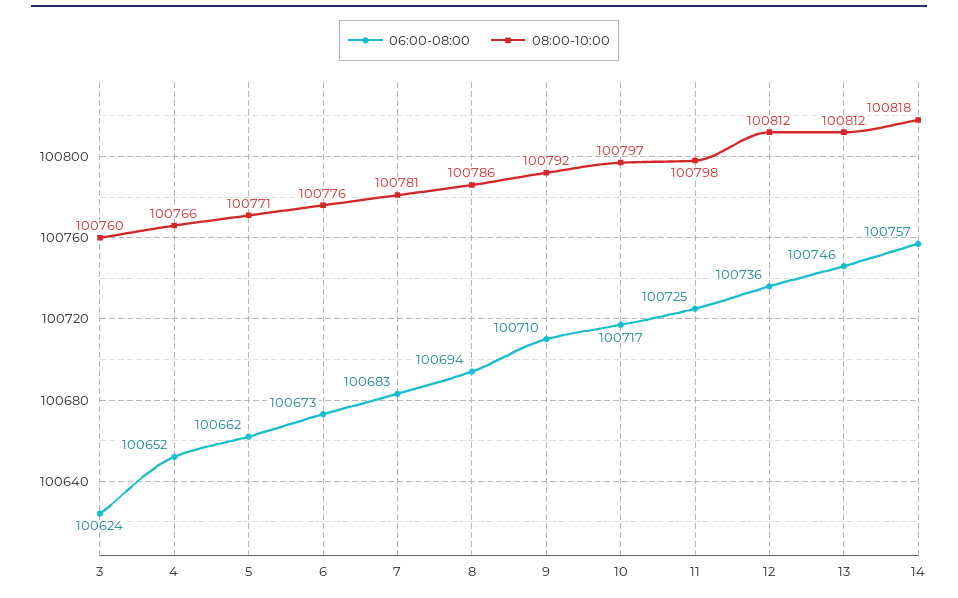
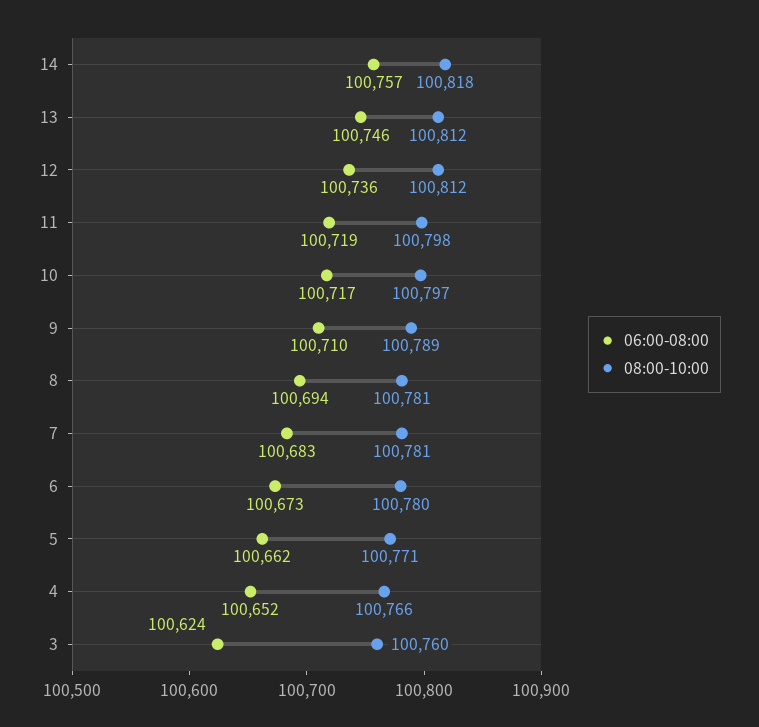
08:00-10:00, 6: 100776 -> 100780
08:00-10:00, 8: 100786 -> 100781
08:00-10:00, 9: 100792 -> 100789
06:00-08:00, 11: 100725 -> 100719

